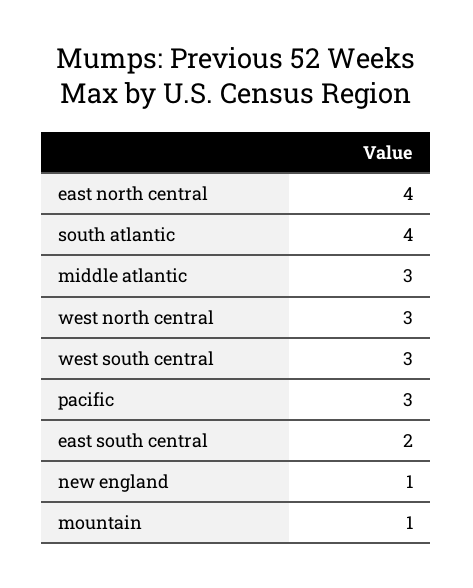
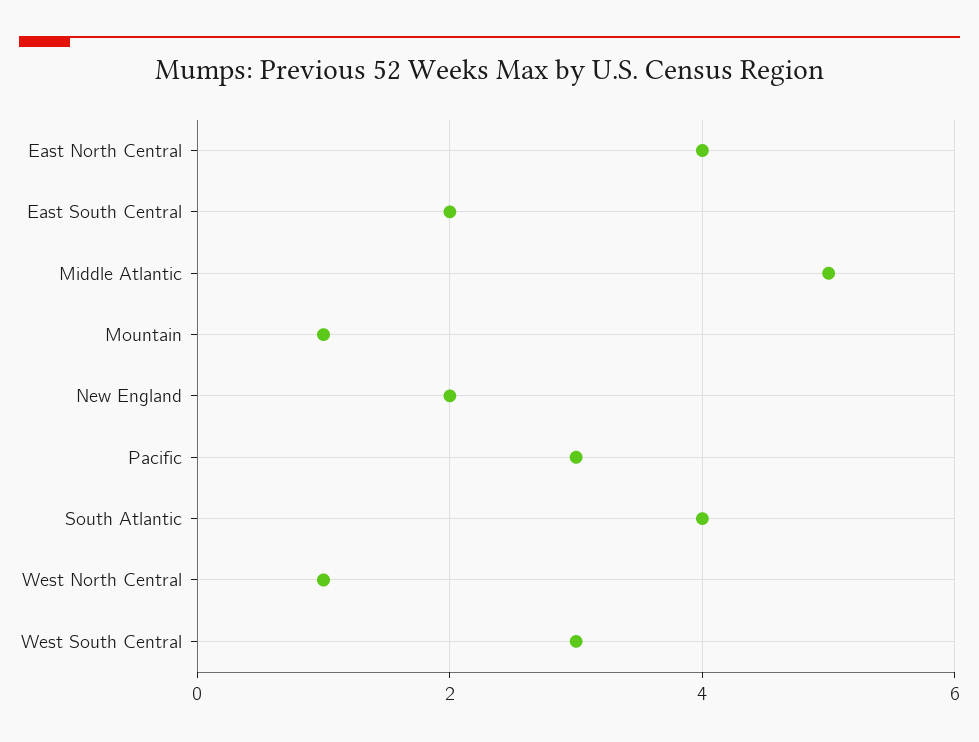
middle atlantic: 3 -> 5
west north central: 3 -> 1
new england: 1 -> 2

